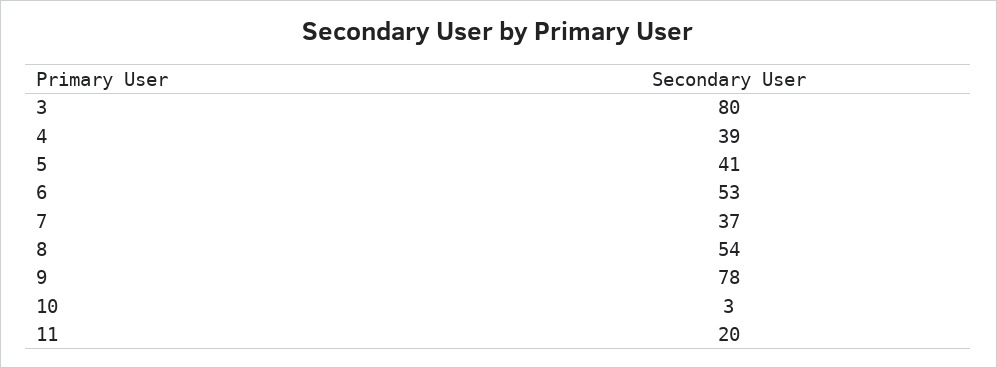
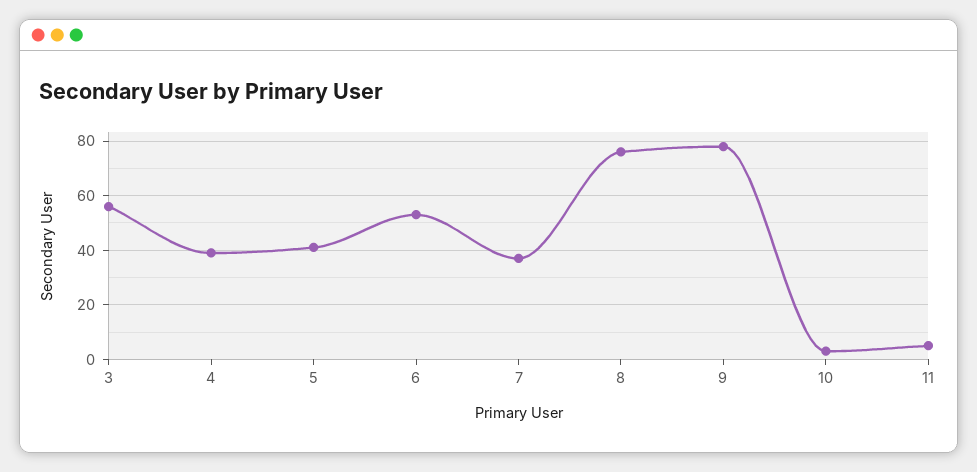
3: 80 -> 55
8: 54 -> 75
11: 20 -> 5

